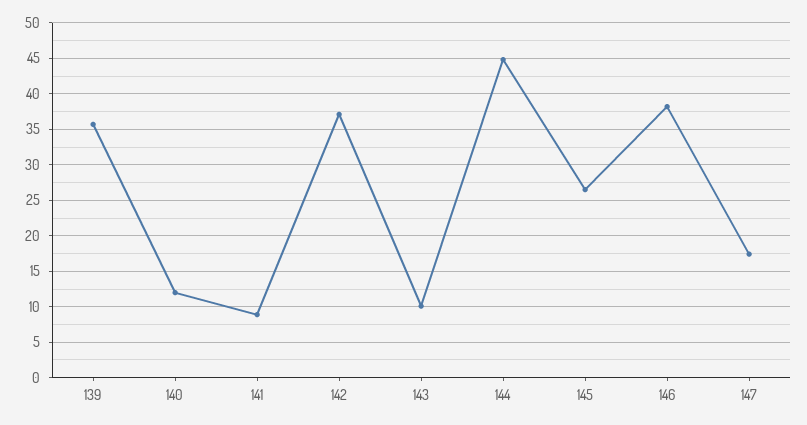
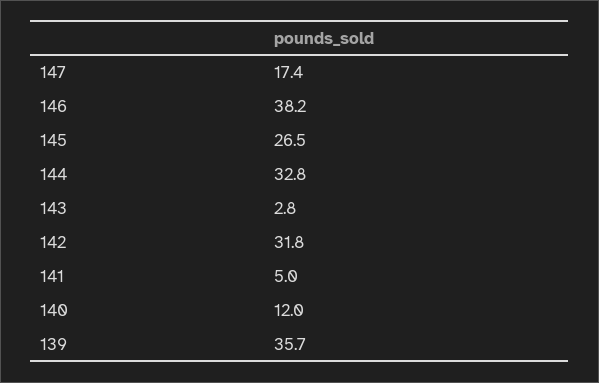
141: 9 -> 5
142: 37 -> 31.8
143: 10 -> 2.8
144: 45 -> 32.8

